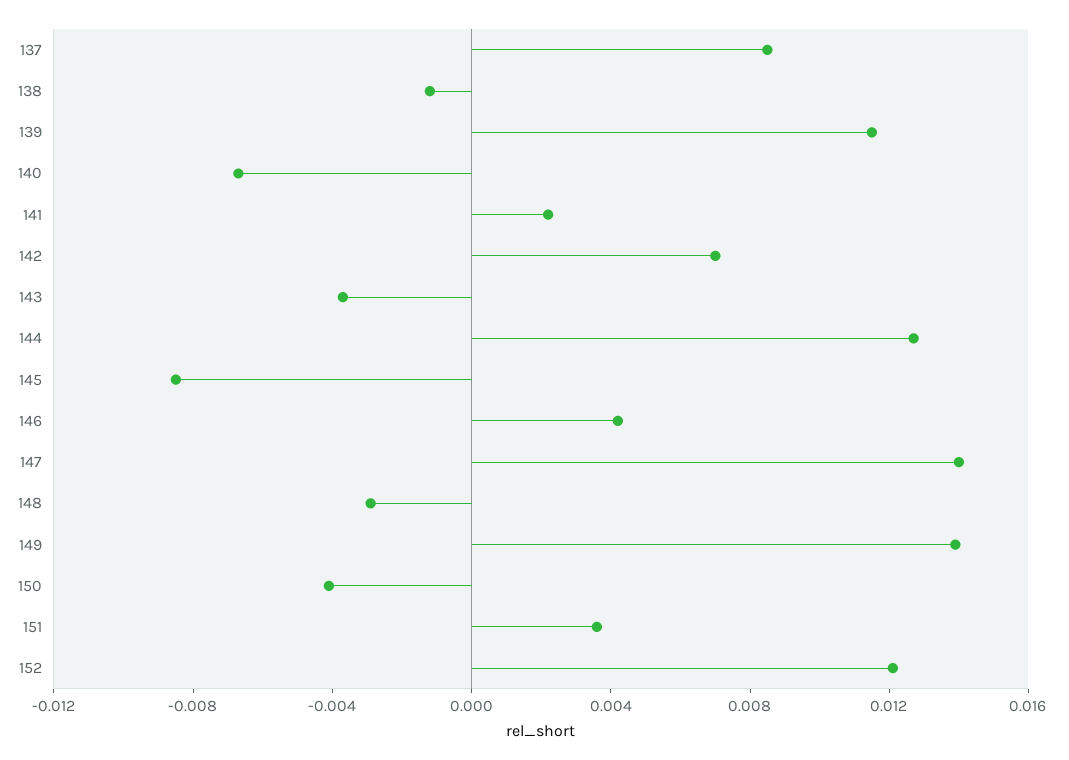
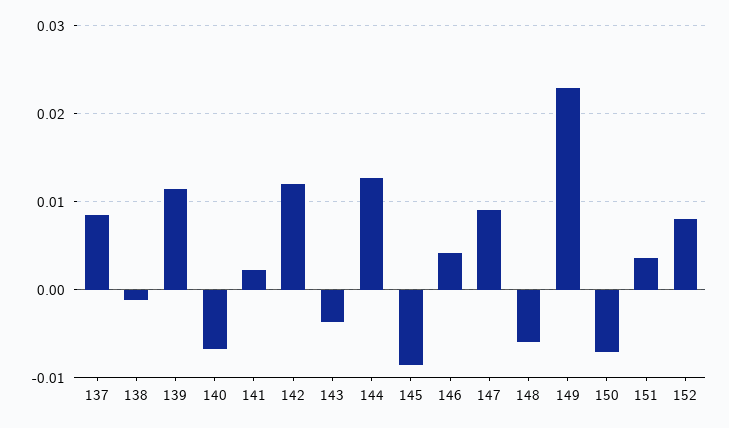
142: 0.007 -> 0.012
147: 0.014 -> 0.009
148: -0.003 -> -0.006
149: 0.014 -> 0.023
150: -0.004 -> -0.007
152: 0.012 -> 0.008

